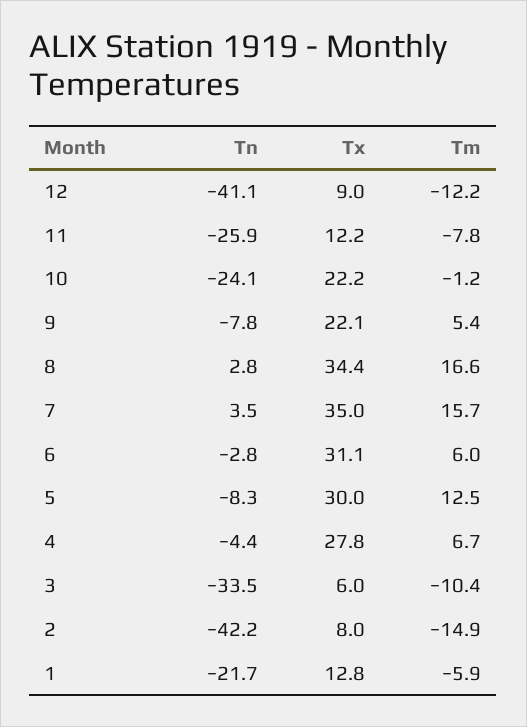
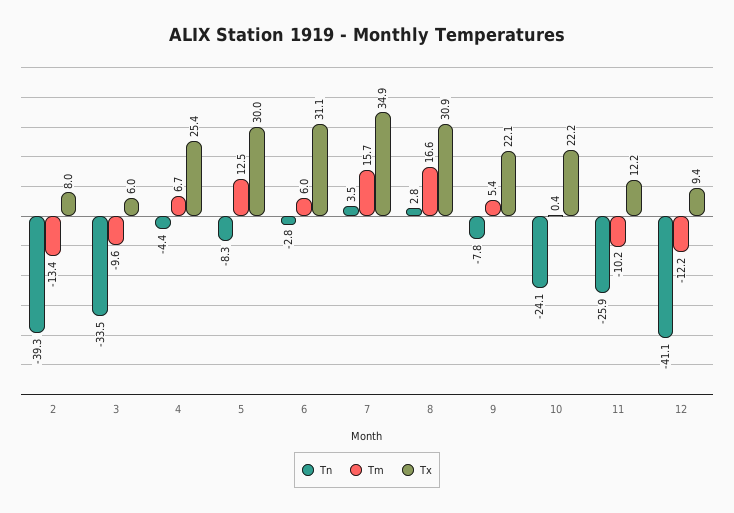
Tx, 12: 9 -> 9.4
Tm, 11: -7.8 -> -10.2
Tm, 10: -1.2 -> 0.4
Tx, 8: 34.4 -> 30.9
Tx, 7: 35 -> 34.9
Tx, 4: 27.8 -> 25.4
Tm, 3: -10.4 -> -9.6
Tn, 2: -42.2 -> -39.3
Tm, 2: -14.9 -> -13.4
Tn, 1: -21.7 -> none
Tx, 1: 12.8 -> none
Tm, 1: -5.9 -> none

